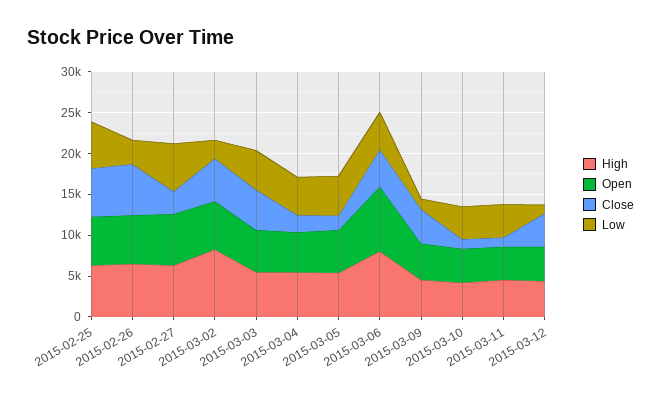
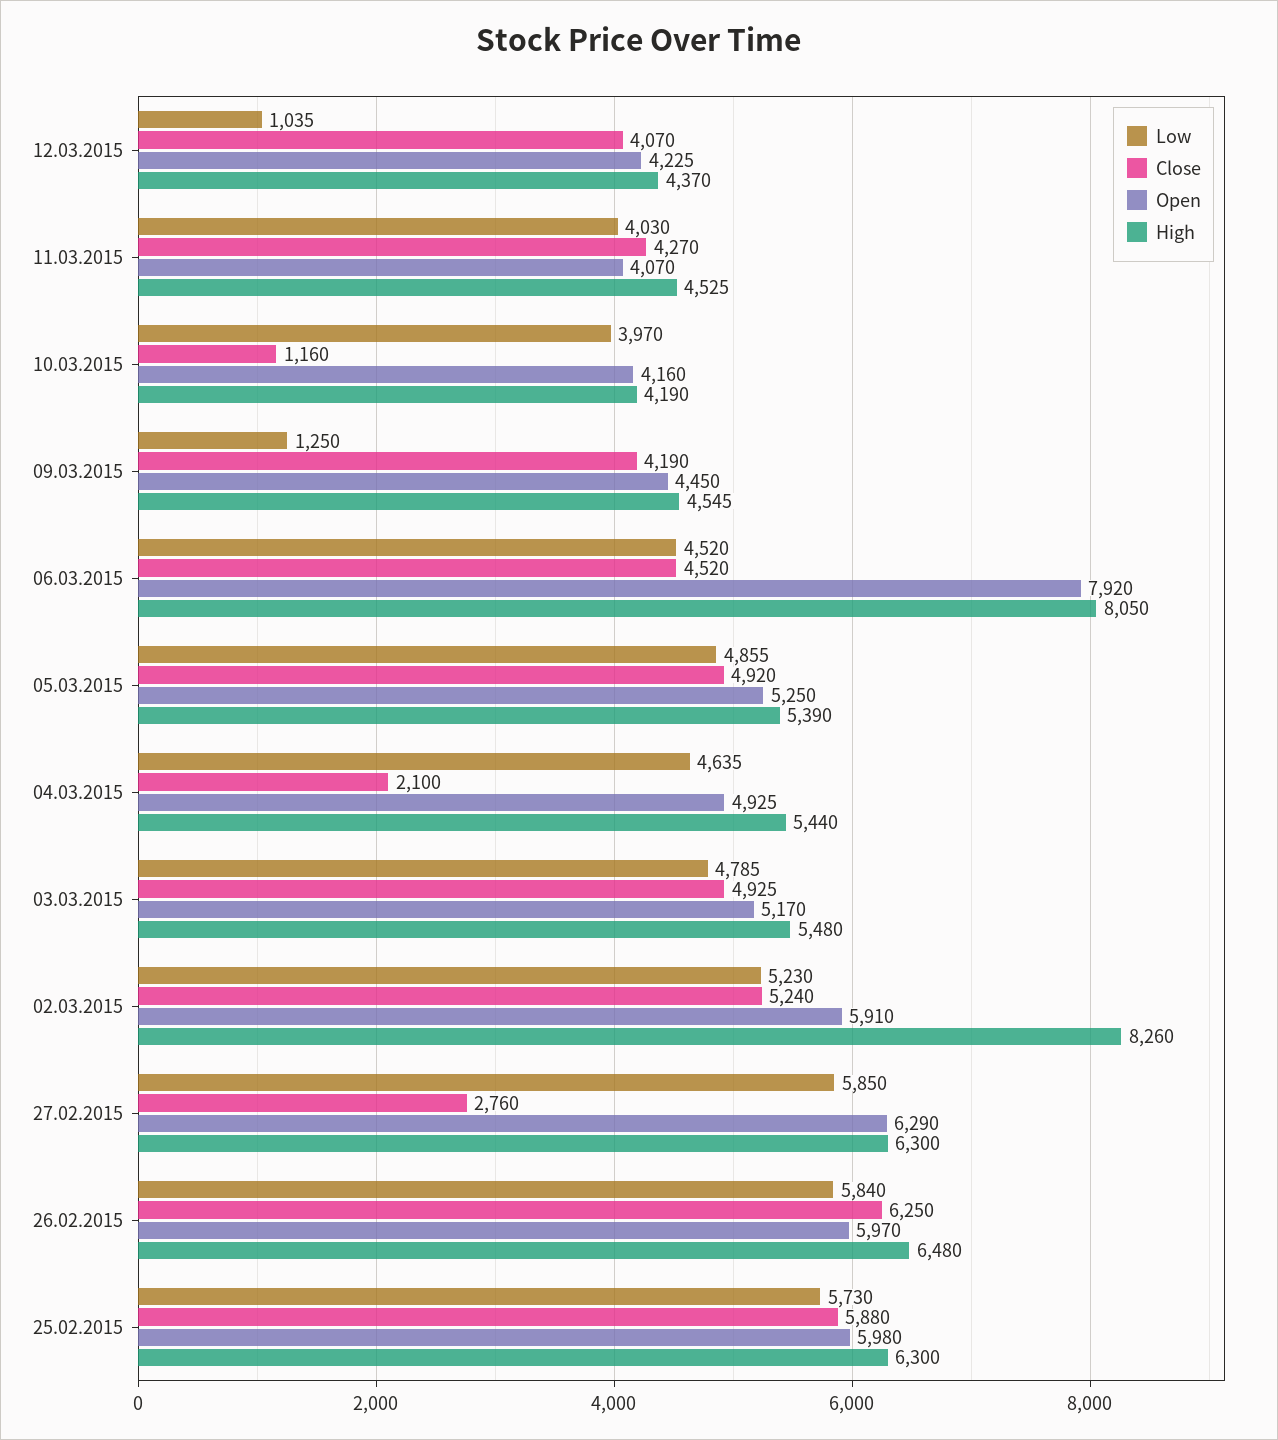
Low, 2015-02-26: 3000 -> 5840
Low, 2015-03-02: 2000 -> 5230
Close, 2015-03-05: 2000 -> 4920
Close, 2015-03-11: 1000 -> 4270

